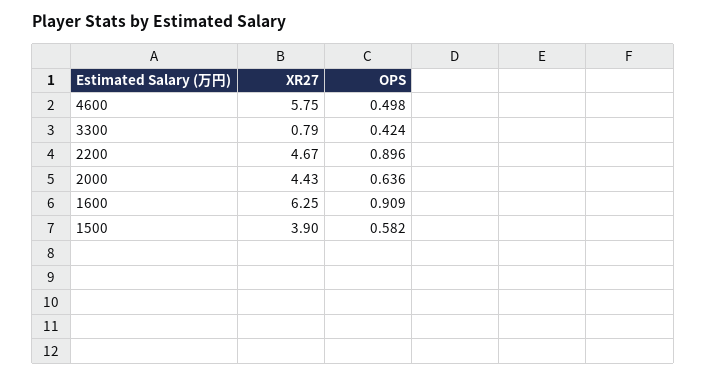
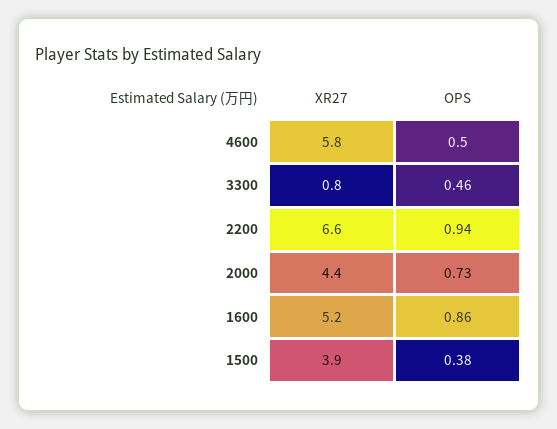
OPS, 3300: 0.424 -> 0.46
XR27, 2200: 4.67 -> 6.6
OPS, 2200: 0.896 -> 0.94
OPS, 2000: 0.636 -> 0.73
XR27, 1600: 6.25 -> 5.2
OPS, 1600: 0.909 -> 0.86
OPS, 1500: 0.582 -> 0.38

